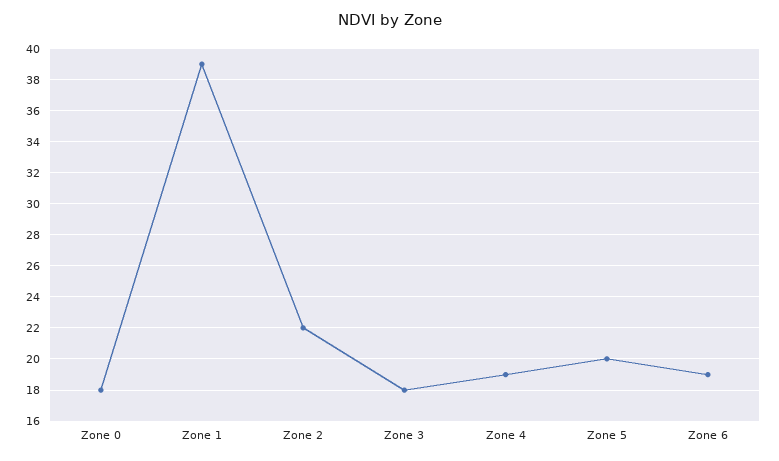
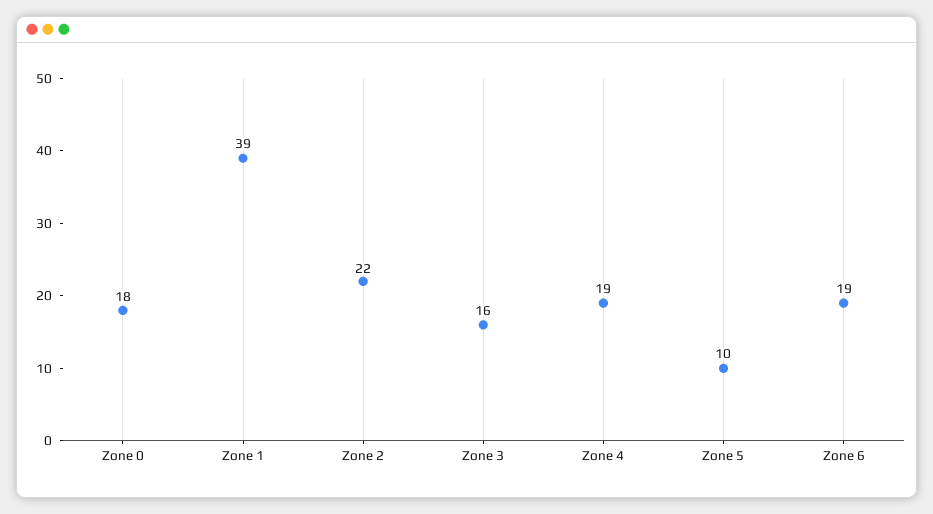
Zone 3: 18 -> 16
Zone 5: 20 -> 10

